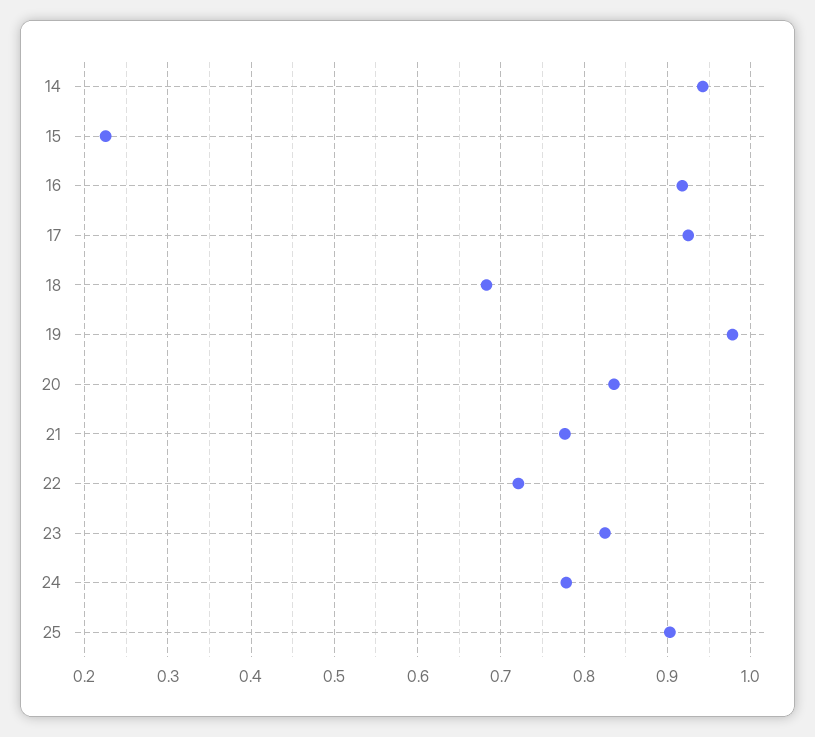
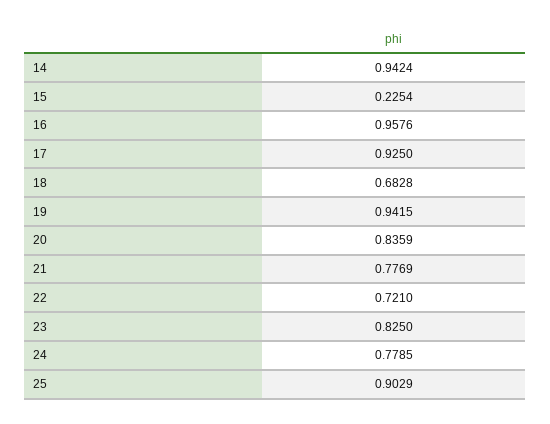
16: 0.92 -> 0.9576
19: 0.98 -> 0.9415

